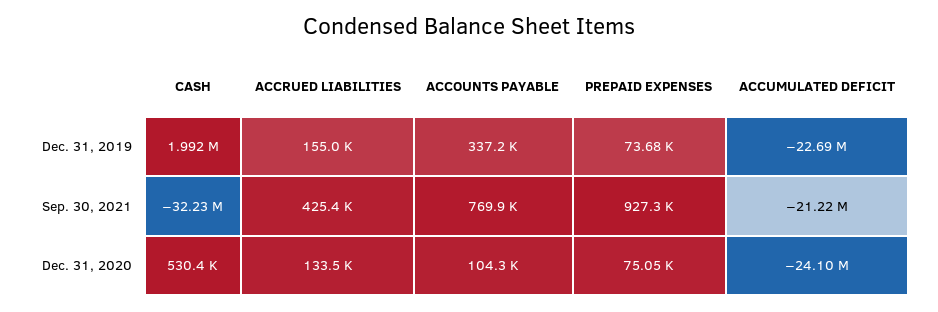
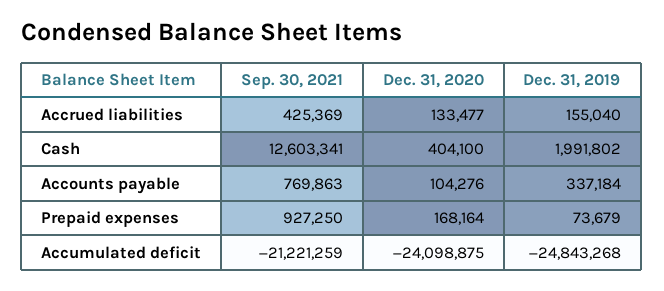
ACCUMULATED DEFICIT, Dec. 31, 2019: -22690000 -> -24843268
CASH, Sep. 30, 2021: -32230000 -> 12603341
CASH, Dec. 31, 2020: 530400 -> 404100
PREPAID EXPENSES, Dec. 31, 2020: 75050 -> 168164

